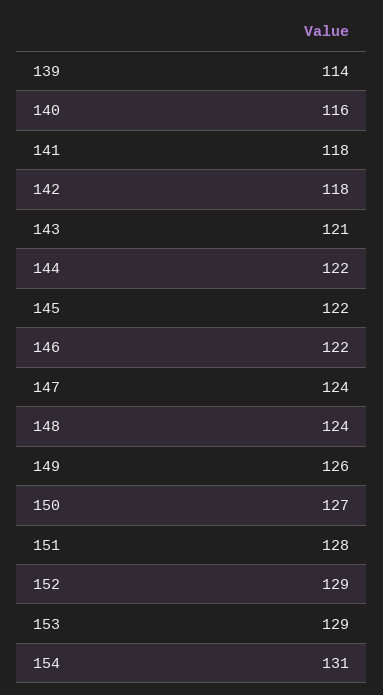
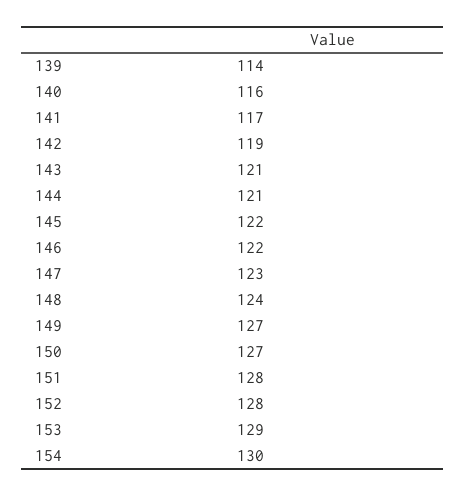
141: 118 -> 117
142: 118 -> 119
144: 122 -> 121
147: 124 -> 123
149: 126 -> 127
152: 129 -> 128
154: 131 -> 130

